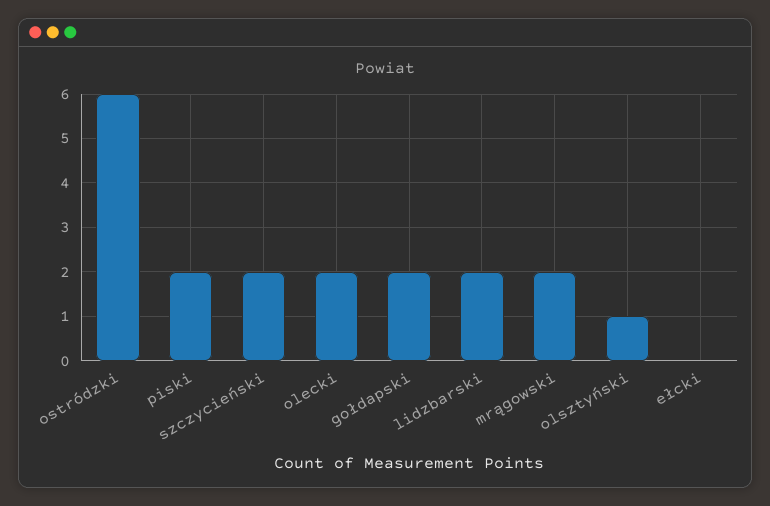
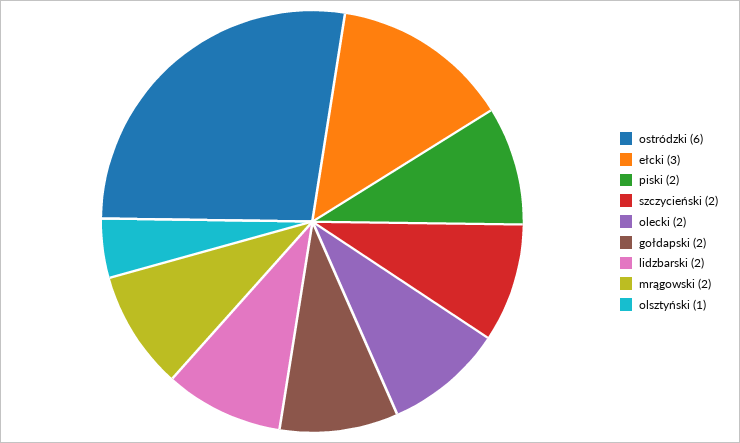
ełcki: 0 -> 3

